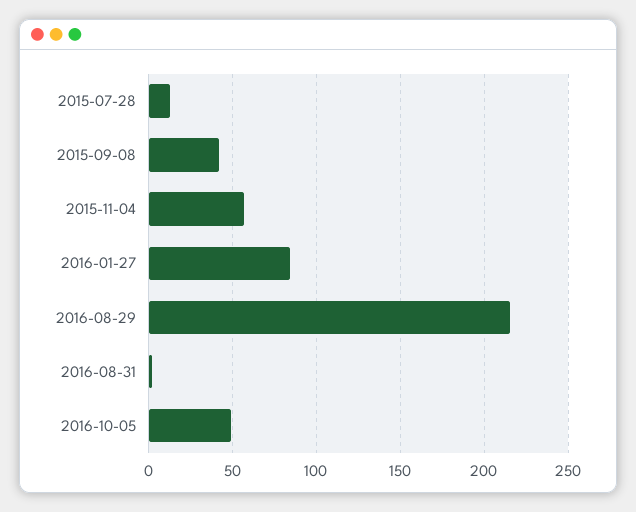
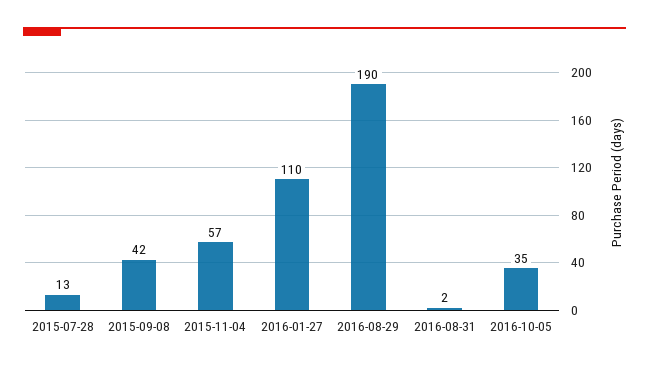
2016-01-27: 85 -> 110
2016-08-29: 215 -> 190
2016-10-05: 50 -> 35

